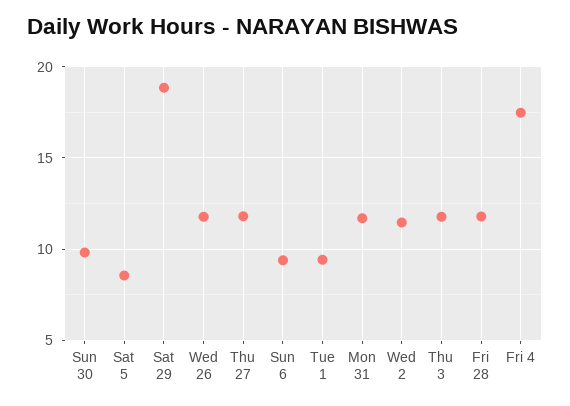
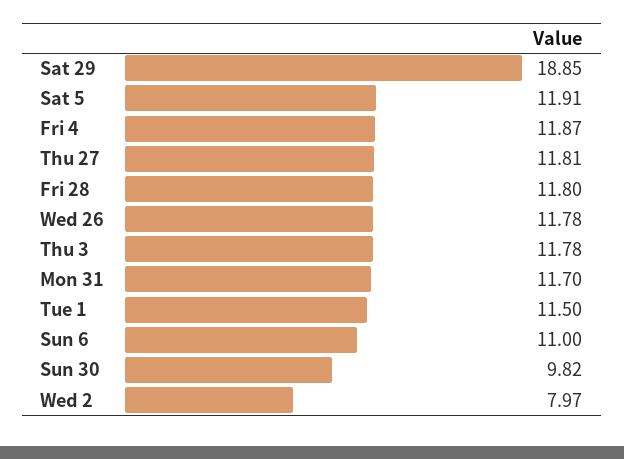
Sat 5: 8.5 -> 11.91
Sun 6: 9.5 -> 11
Tue 1: 9.5 -> 11.5
Wed 2: 11.5 -> 7.97
Fri 4: 17.5 -> 11.87

